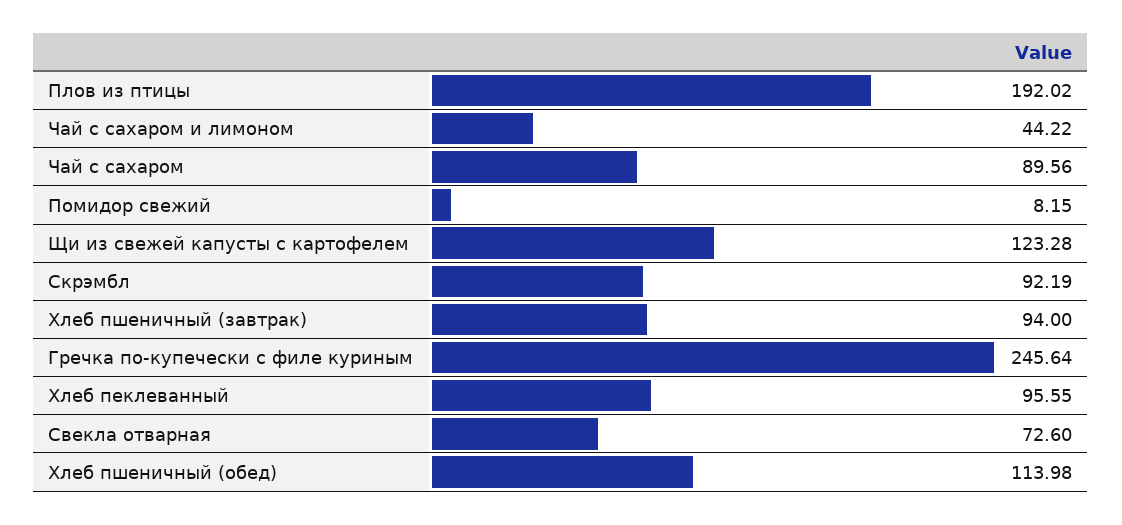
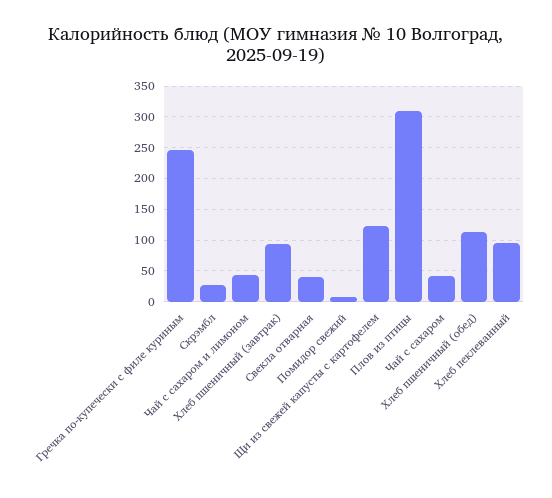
Плов из птицы: 192.02 -> 310
Чай с сахаром: 89.56 -> 40
Скрэмбл: 92.19 -> 30
Свекла отварная: 72.6 -> 40

